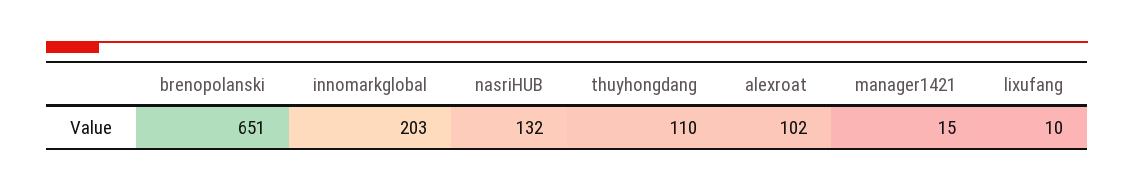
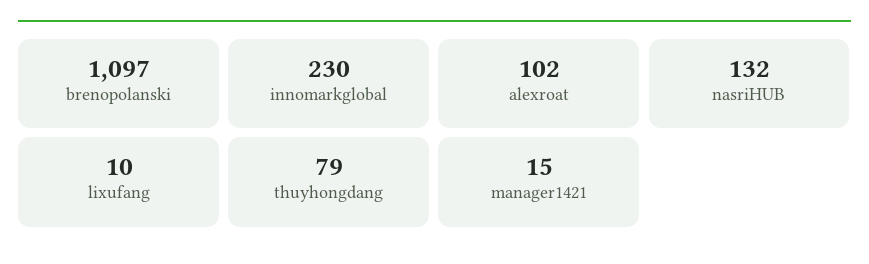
brenopolanski: 651 -> 1097
innomarkglobal: 203 -> 230
thuyhongdang: 110 -> 79

